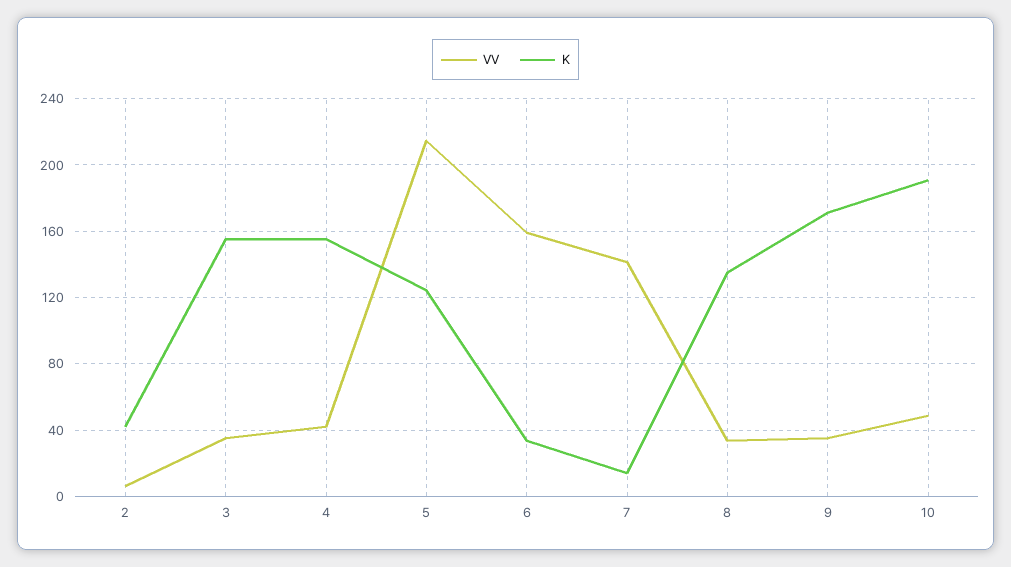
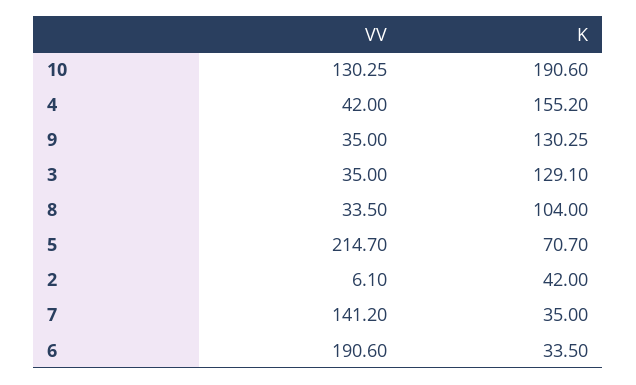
K, 3: 155 -> 129.1
K, 5: 125 -> 70.7
VV, 6: 160 -> 190.6
K, 7: 15 -> 35
K, 8: 135 -> 104
K, 9: 170 -> 130.25
VV, 10: 50 -> 130.25

